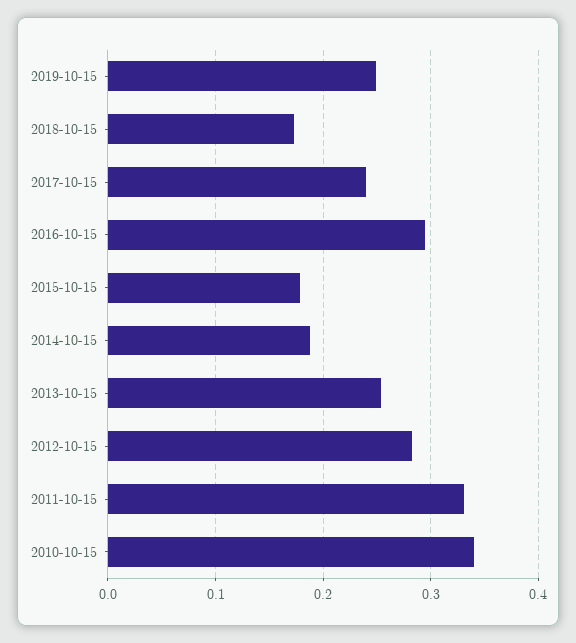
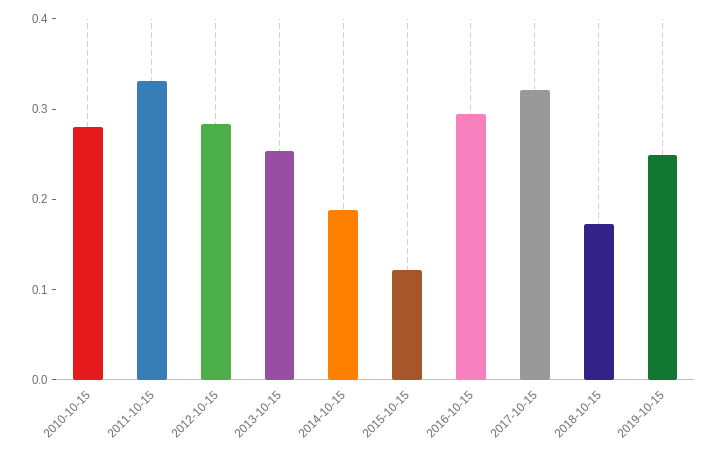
2017-10-15: 0.24 -> 0.32
2015-10-15: 0.18 -> 0.12
2010-10-15: 0.34 -> 0.28

